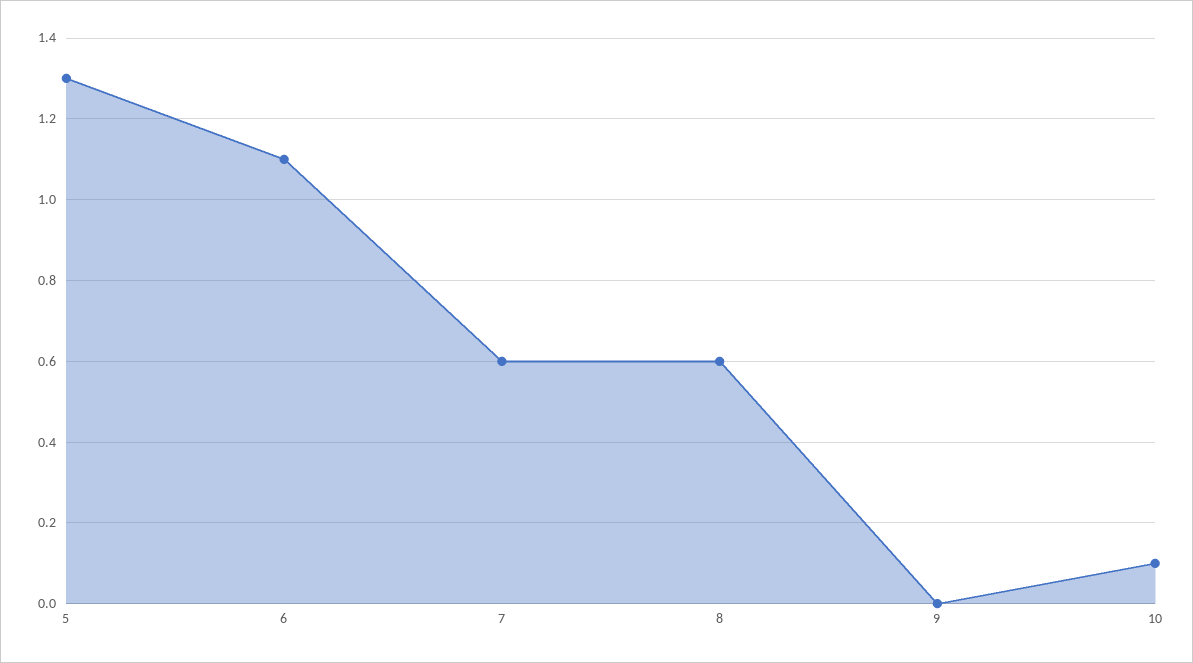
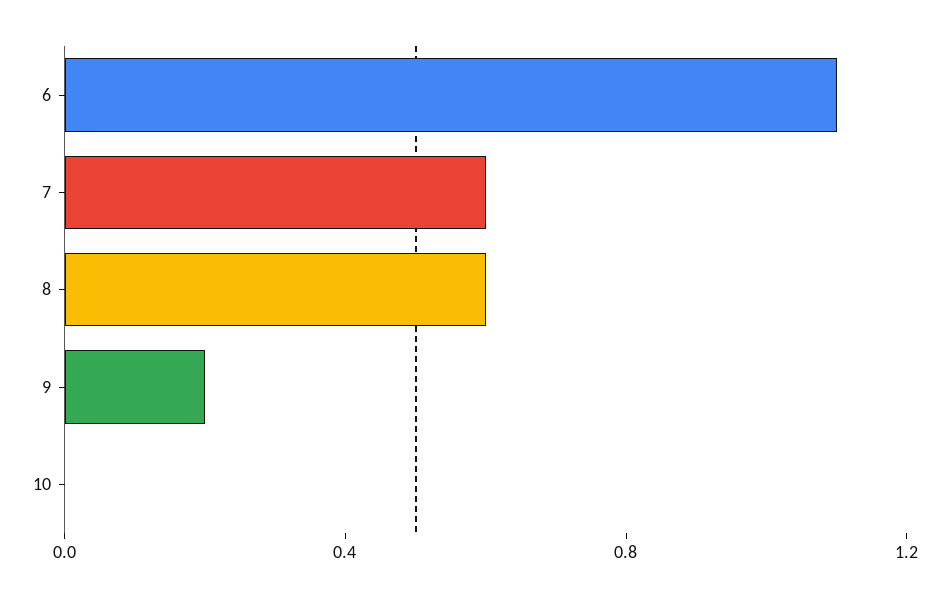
5: 1.3 -> none
9: 0 -> 0.2
10: 0.1 -> 0

